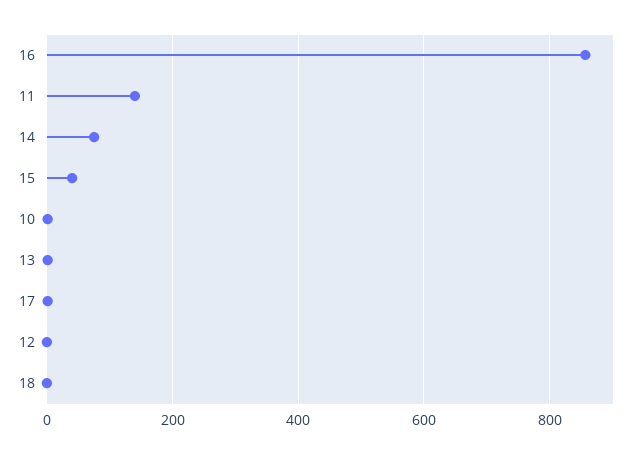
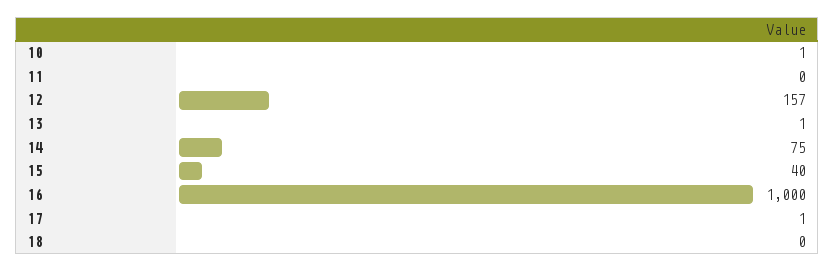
16: 860 -> 1000
11: 140 -> 0
12: 0 -> 157

